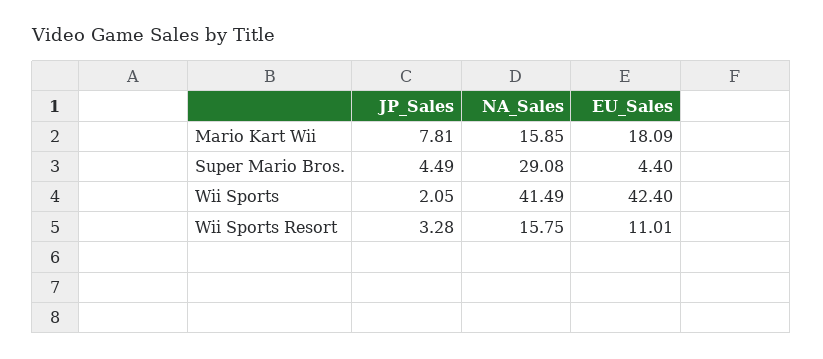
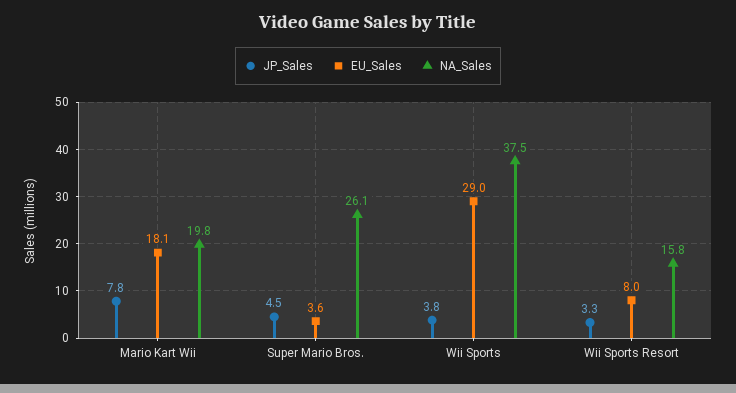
NA_Sales, Mario Kart Wii: 15.85 -> 19.8
NA_Sales, Super Mario Bros.: 29.08 -> 26.1
EU_Sales, Super Mario Bros.: 4.4 -> 3.6
JP_Sales, Wii Sports: 2.05 -> 3.8
NA_Sales, Wii Sports: 41.49 -> 37.5
EU_Sales, Wii Sports: 42.4 -> 29
EU_Sales, Wii Sports Resort: 11.01 -> 8

